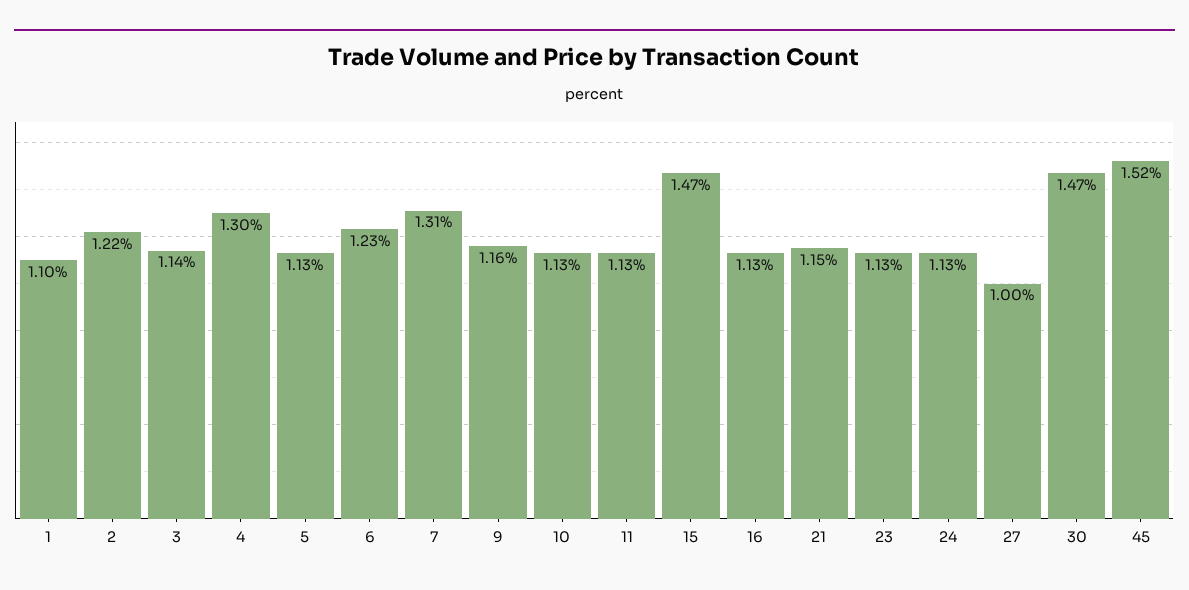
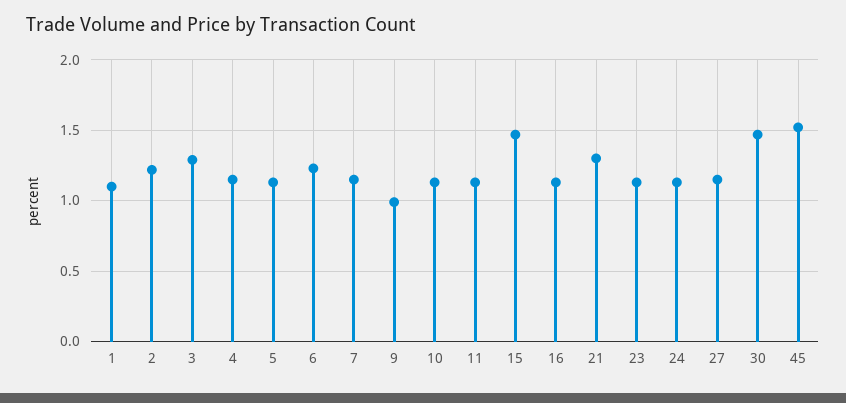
3: 1.14 -> 1.3
4: 1.3 -> 1.15
7: 1.31 -> 1.15
9: 1.16 -> 1
21: 1.15 -> 1.3
27: 1 -> 1.15

